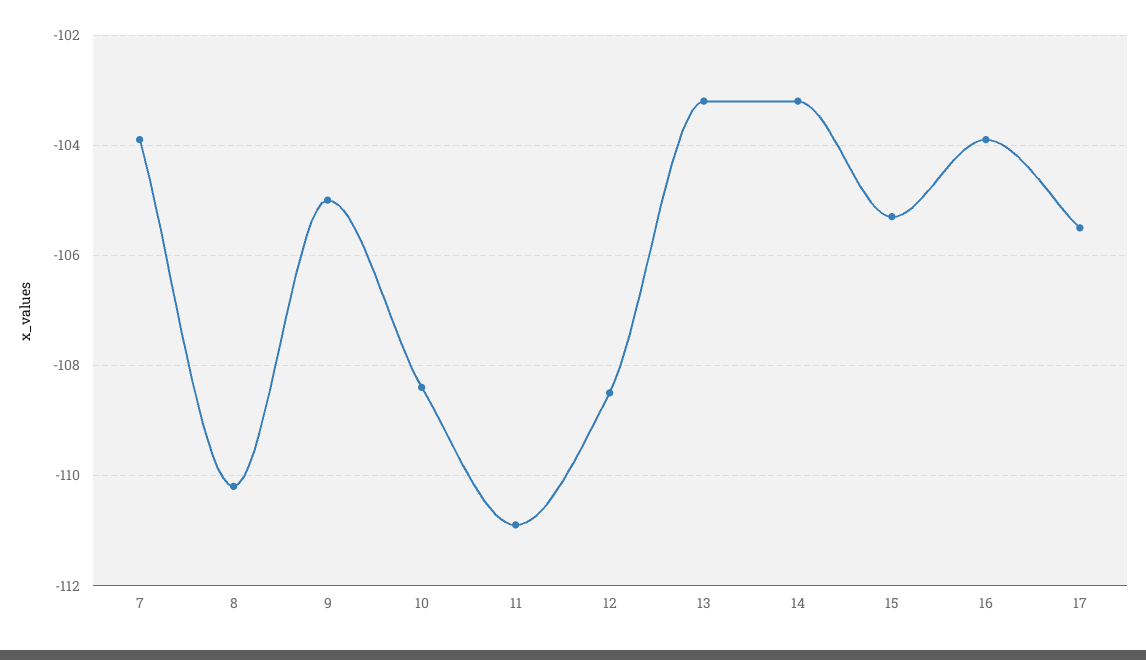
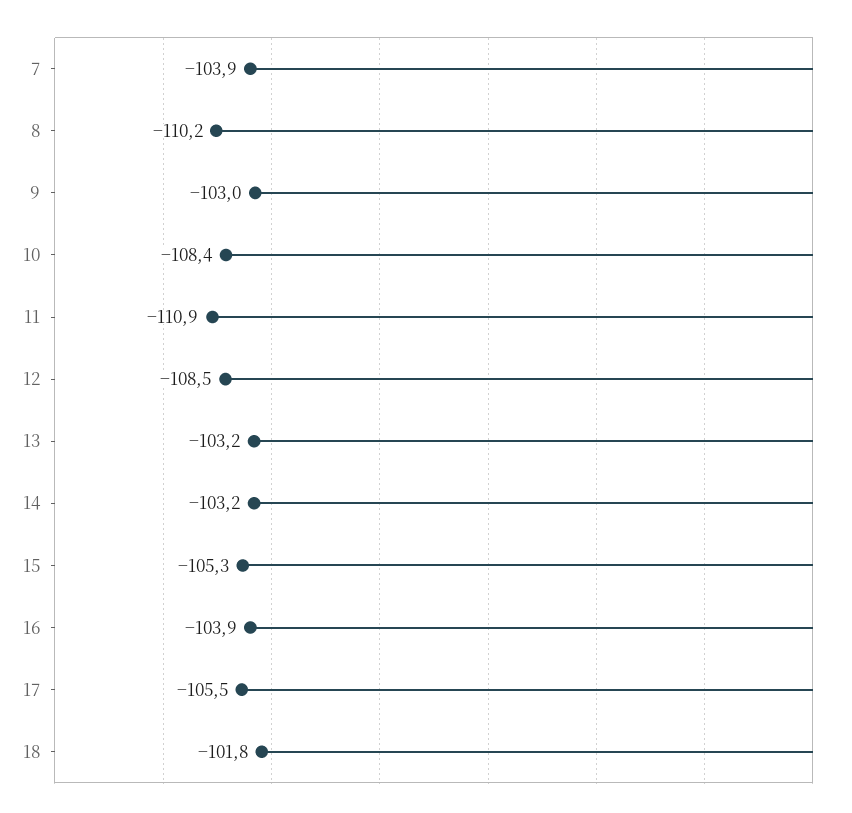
9: -105 -> -103
18: none -> -101.8

